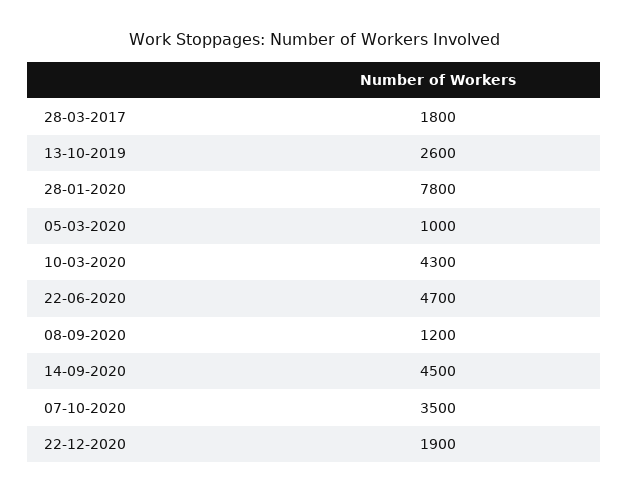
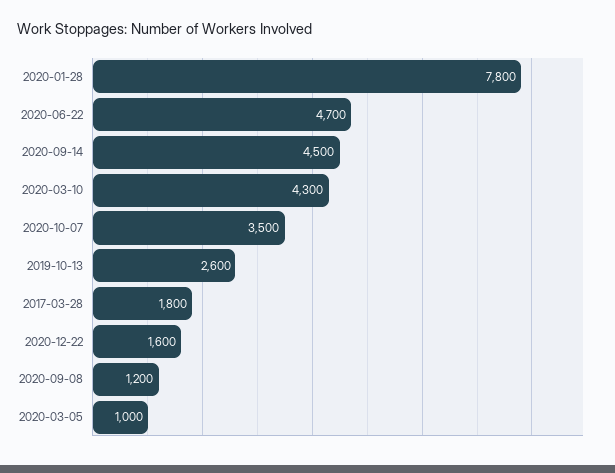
22-12-2020: 1900 -> 1600

